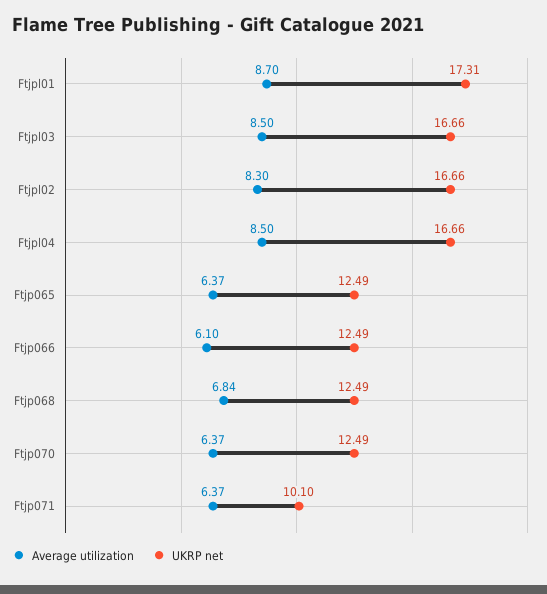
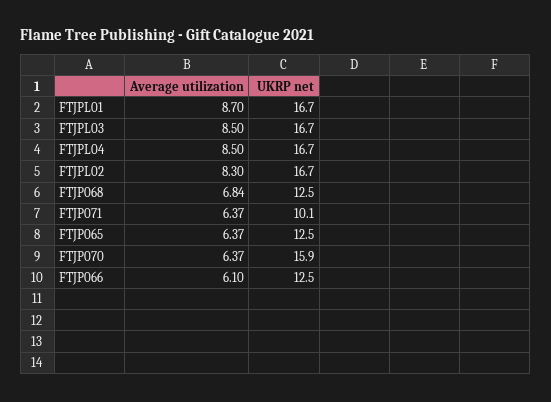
UKRP net, Ftjpl01: 17.31 -> 16.7
UKRP net, Ftjp070: 12.49 -> 15.9

